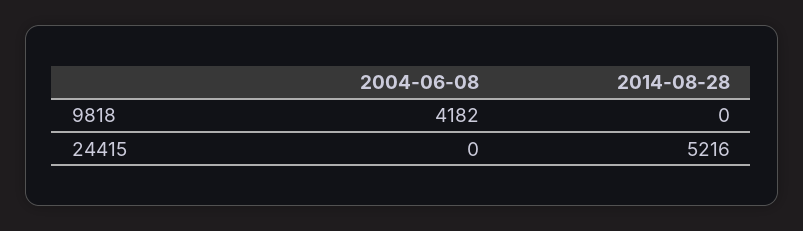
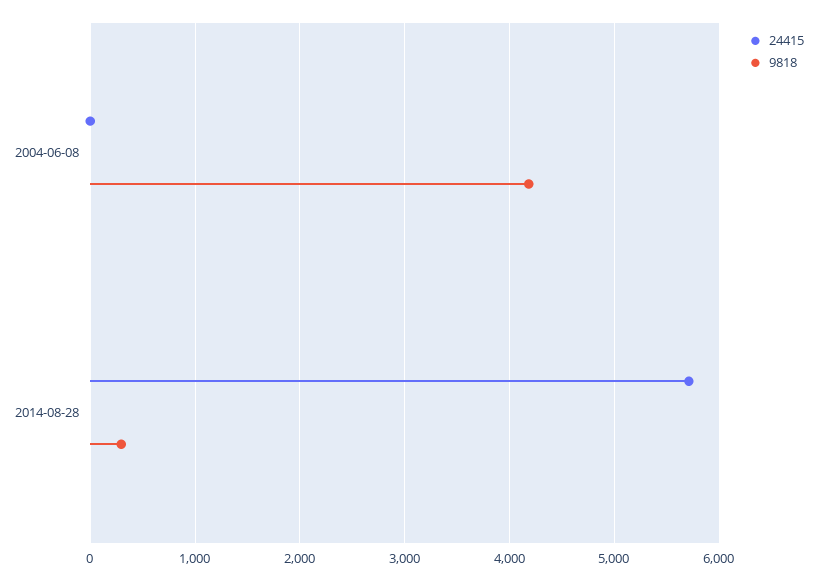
9818, 2014-08-28: 0 -> 300
24415, 2014-08-28: 5216 -> 5700

